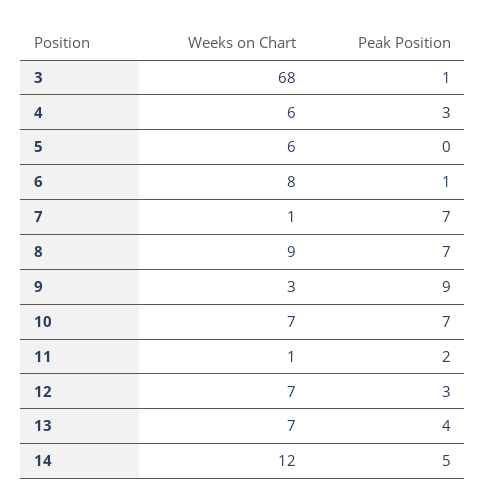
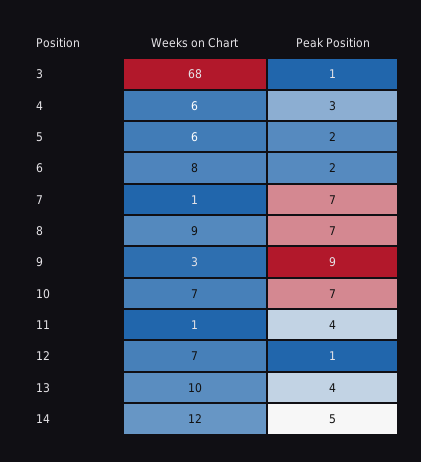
Peak Position, 5: 0 -> 2
Peak Position, 6: 1 -> 2
Peak Position, 11: 2 -> 4
Peak Position, 12: 3 -> 1
Weeks on Chart, 13: 7 -> 10

